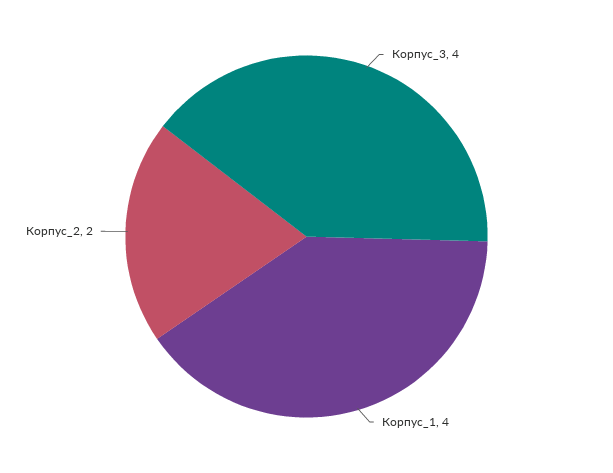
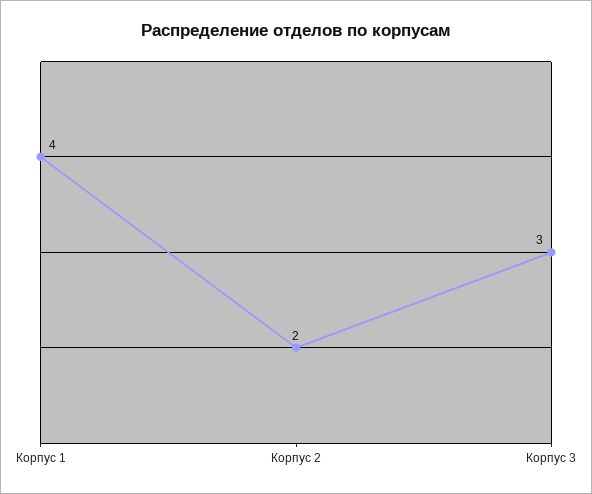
Корпус_3: 4 -> 3

